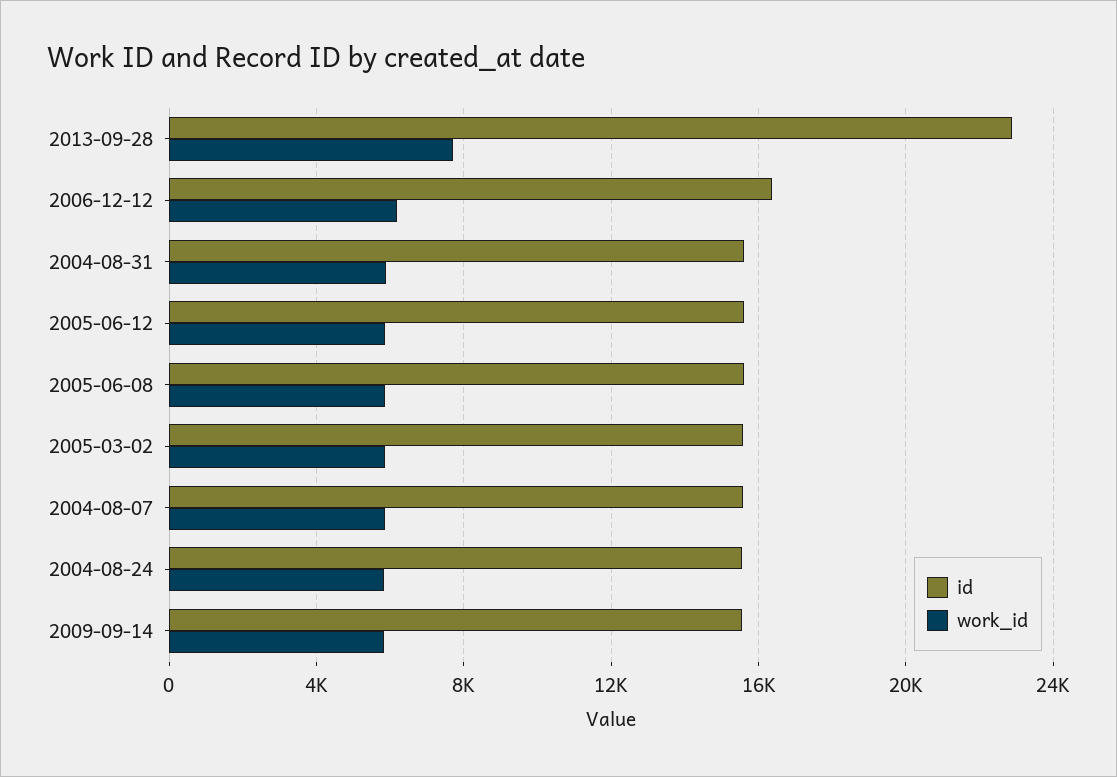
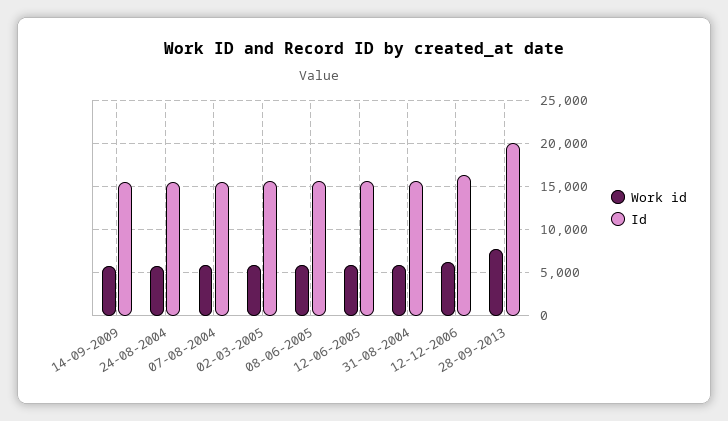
id, 2013-09-28: 23000 -> 20000

